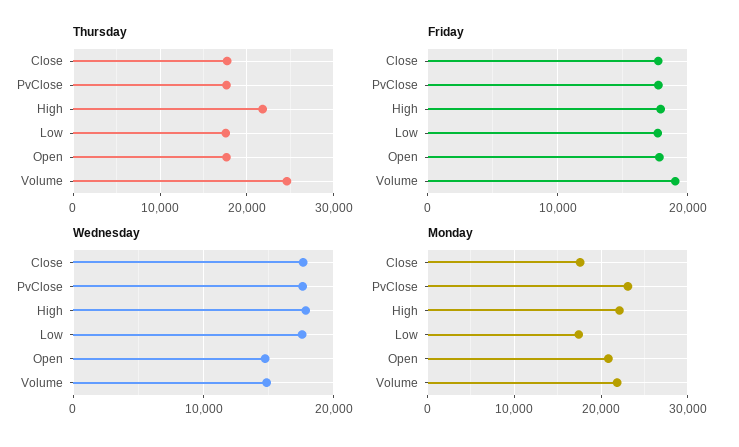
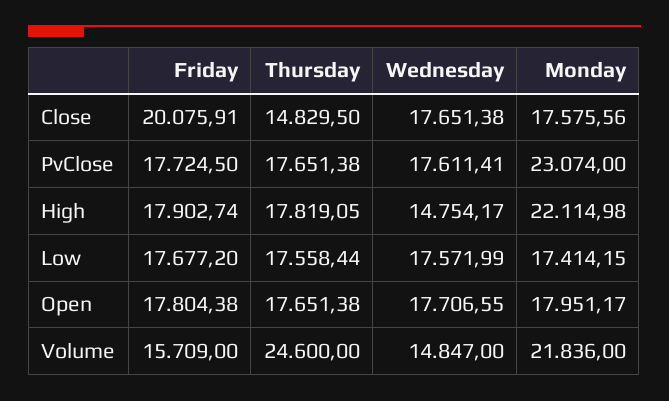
Thursday, Close: 18000 -> 14829.5
Thursday, High: 22000 -> 17819.05
Friday, Close: 18000 -> 20075.91
Friday, Volume: 19000 -> 15709
Wednesday, High: 18000 -> 14754.17
Wednesday, Open: 15000 -> 17706.55
Monday, Open: 21000 -> 17951.17

